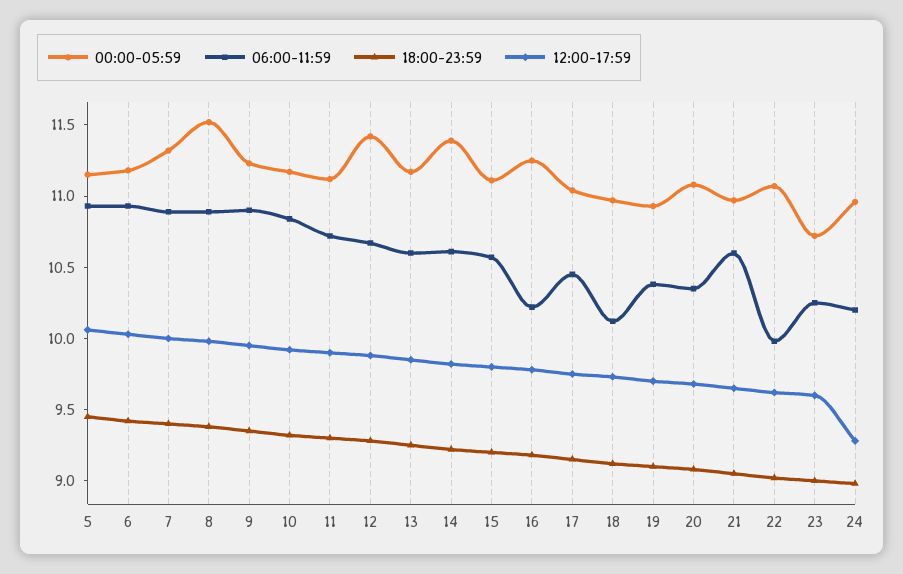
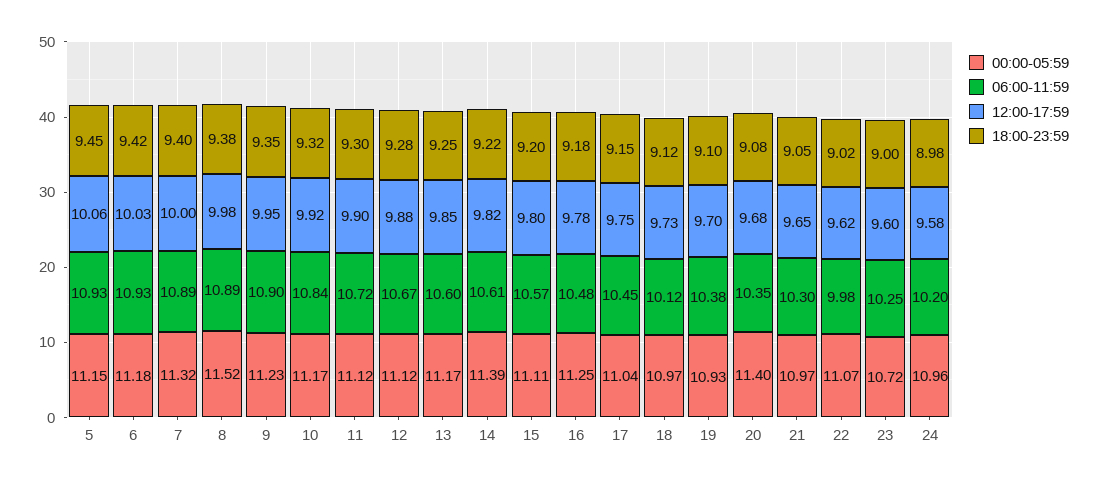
00:00-05:59, 12: 11.4 -> 11.12
06:00-11:59, 16: 10.2 -> 10.48
00:00-05:59, 20: 11.1 -> 11.4
06:00-11:59, 21: 10.6 -> 10.3
12:00-17:59, 24: 9.3 -> 9.58

